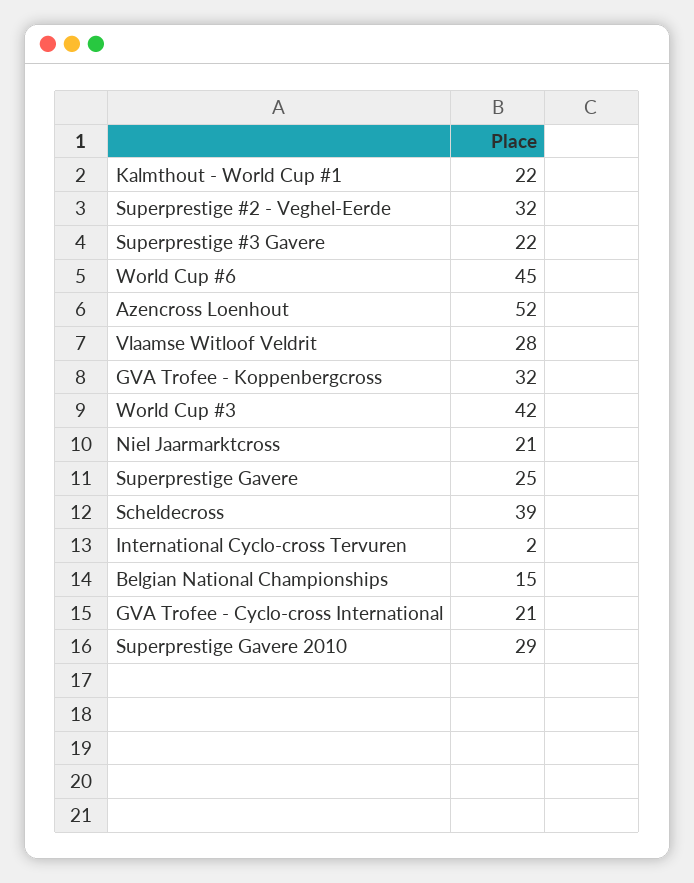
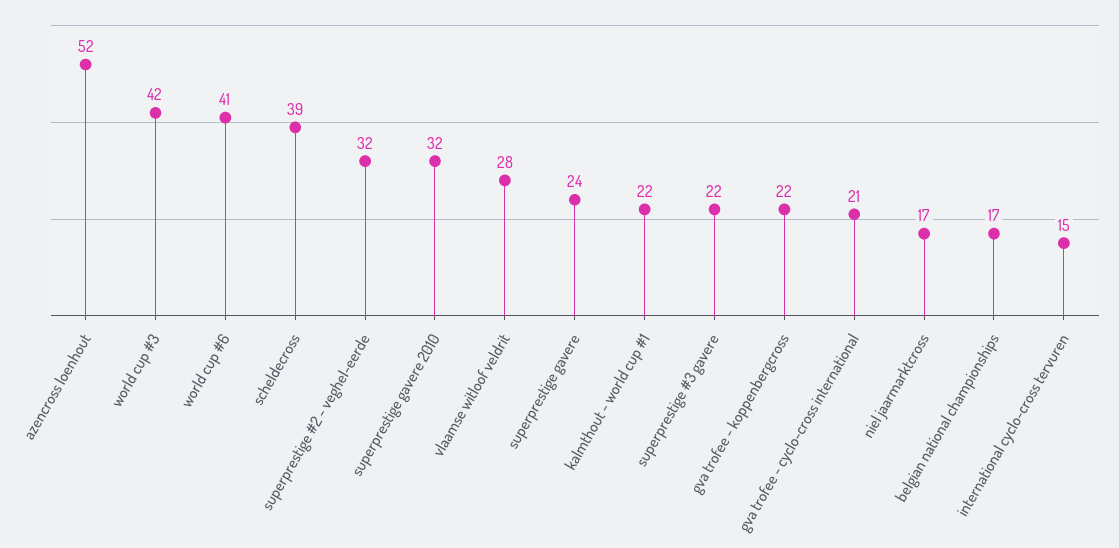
World Cup #6: 45 -> 41
GVA Trofee - Koppenbergcross: 32 -> 22
Niel Jaarmarktcross: 21 -> 17
Superprestige Gavere: 25 -> 24
International Cyclo-cross Tervuren: 2 -> 15
Belgian National Championships: 15 -> 17
Superprestige Gavere 2010: 29 -> 32

